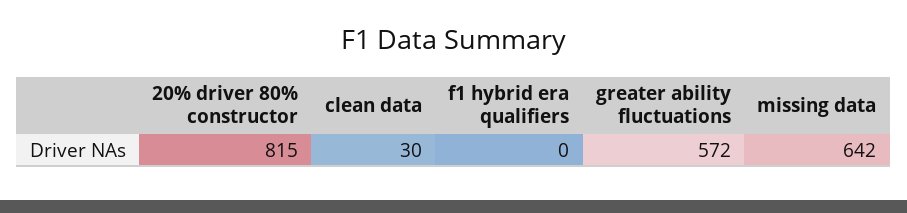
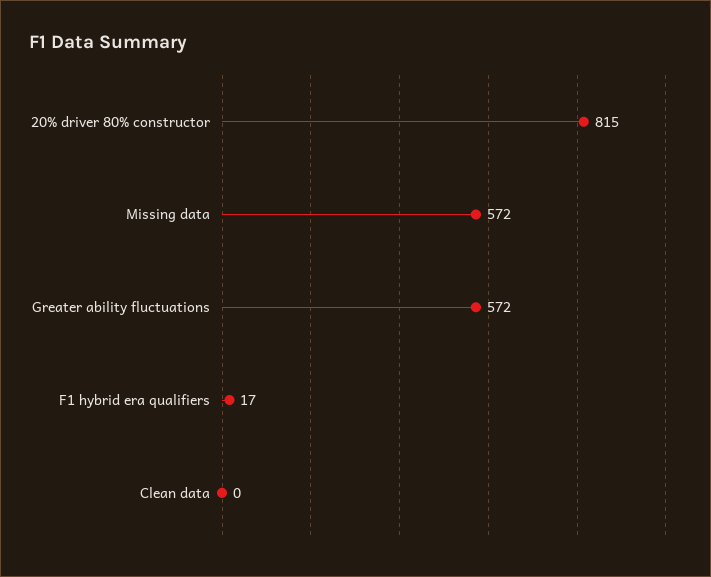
clean data: 30 -> 0
f1 hybrid era qualifiers: 0 -> 17
missing data: 642 -> 572

